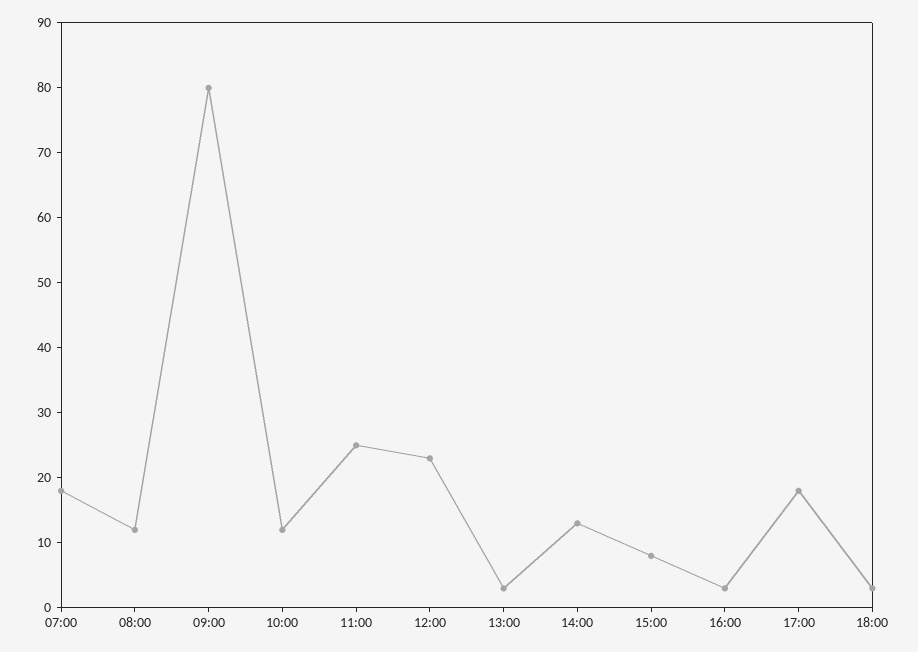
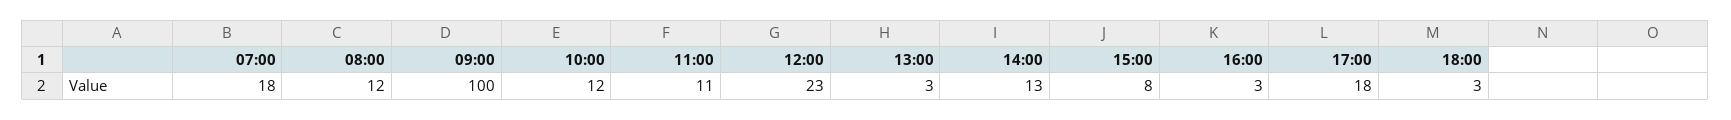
09:00: 80 -> 100
11:00: 25 -> 11

